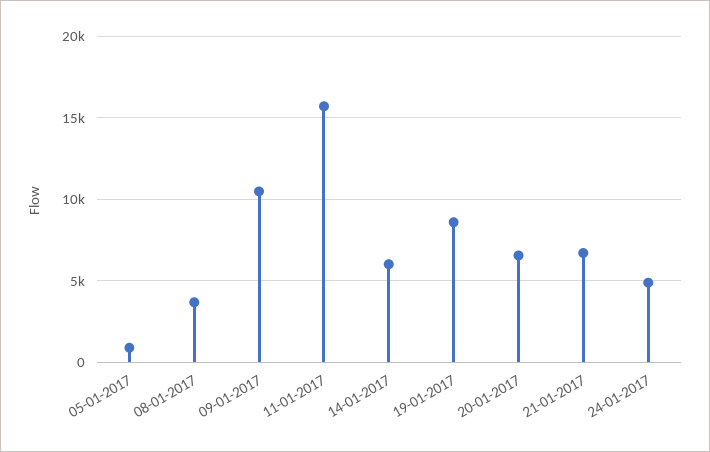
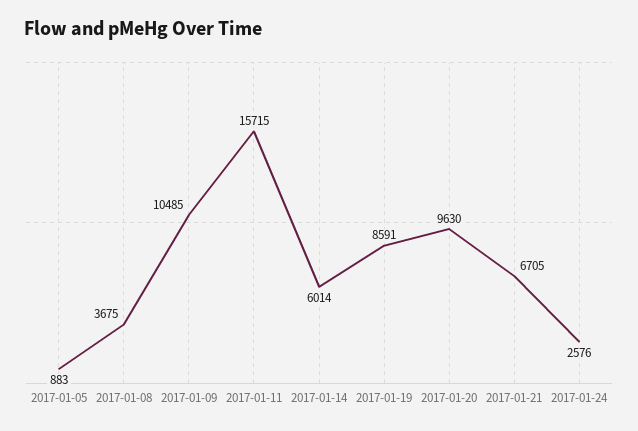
20-01-2017: 6500 -> 9630
24-01-2017: 5000 -> 2576

